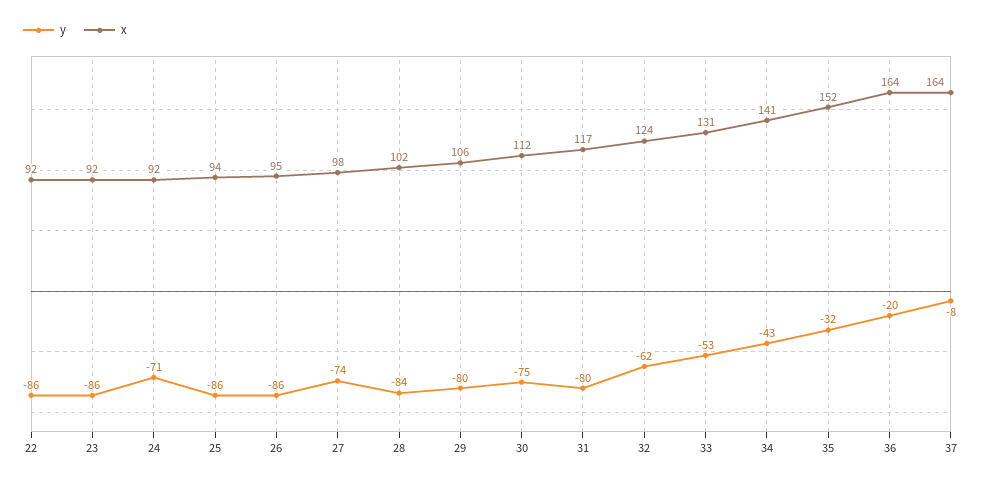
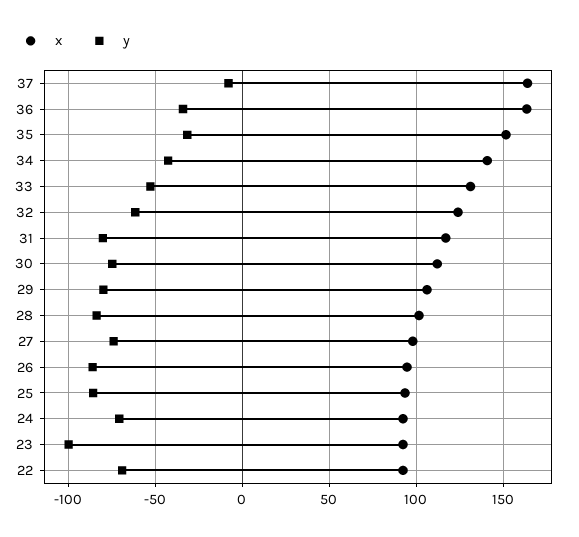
y, 22: -86 -> -70
y, 23: -86 -> -100
y, 36: -20 -> -35

